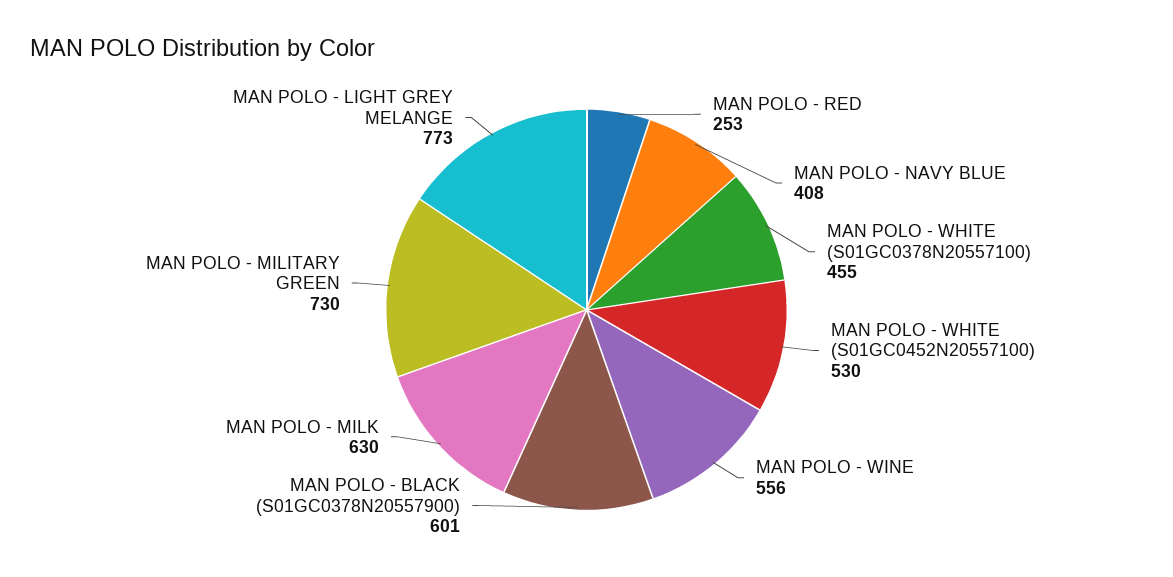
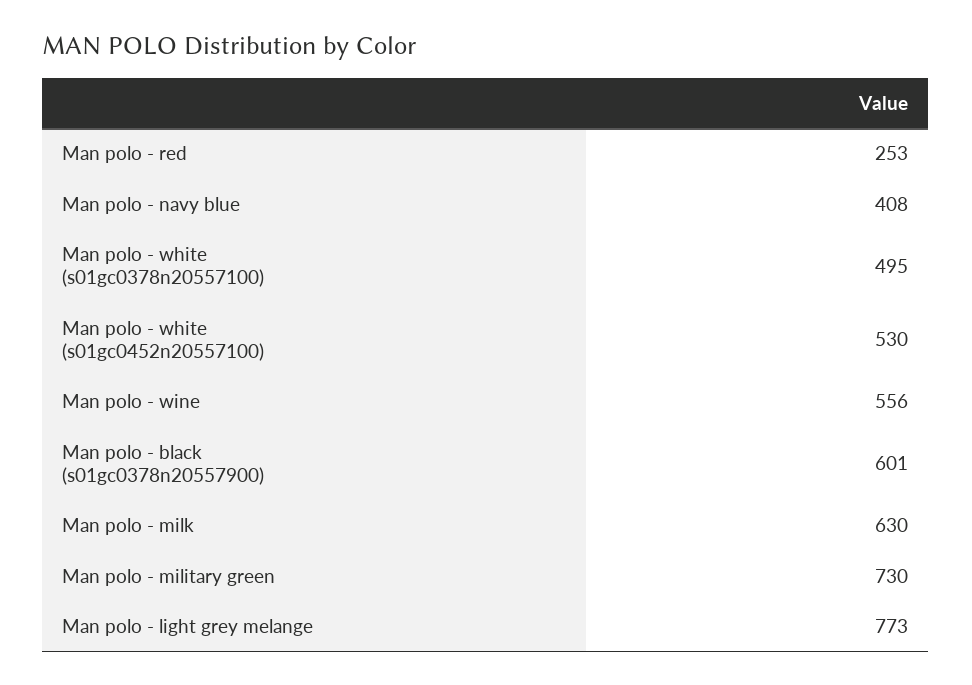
MAN POLO - WHITE (S01GC0378N20557100): 455 -> 495

